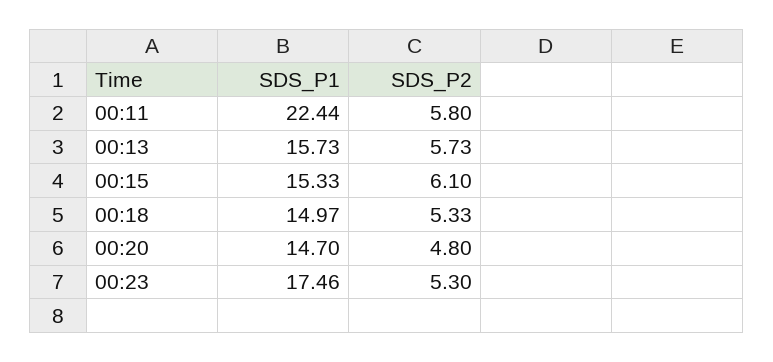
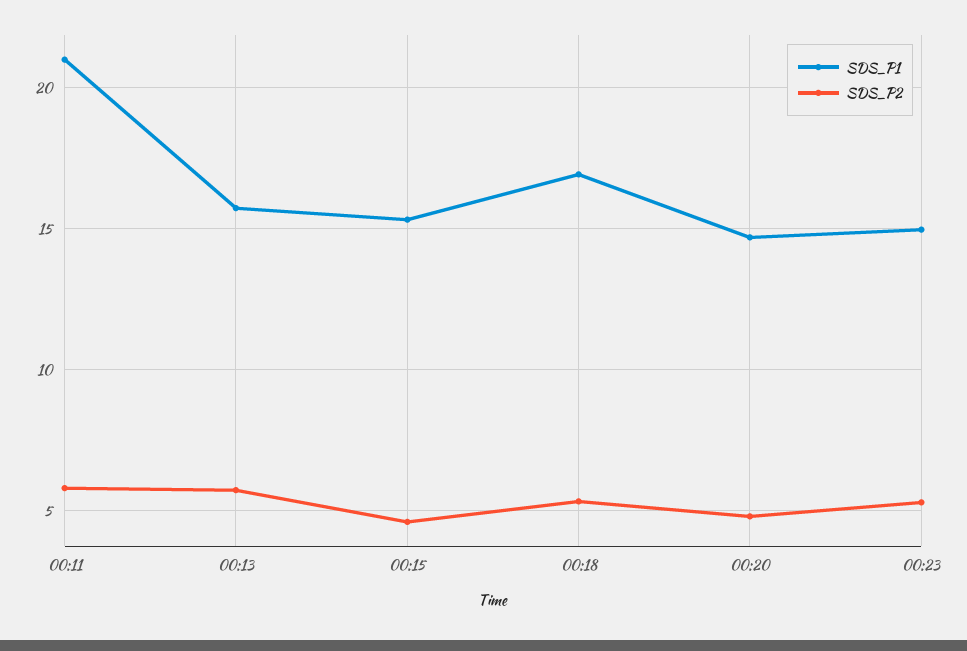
SDS_P1, 00:11: 22.44 -> 21
SDS_P2, 00:15: 6.1 -> 4.5
SDS_P1, 00:18: 14.97 -> 17
SDS_P1, 00:23: 17.46 -> 15

